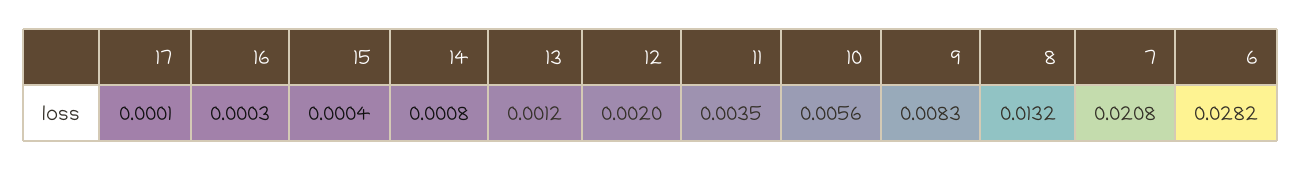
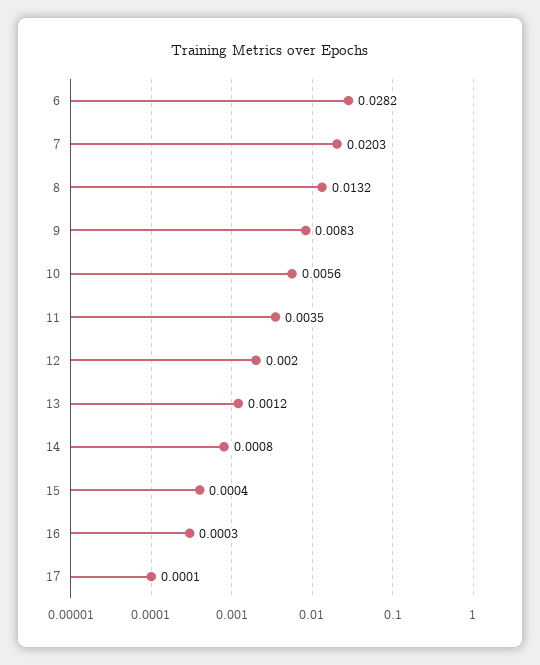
7: 0.0208 -> 0.0203

